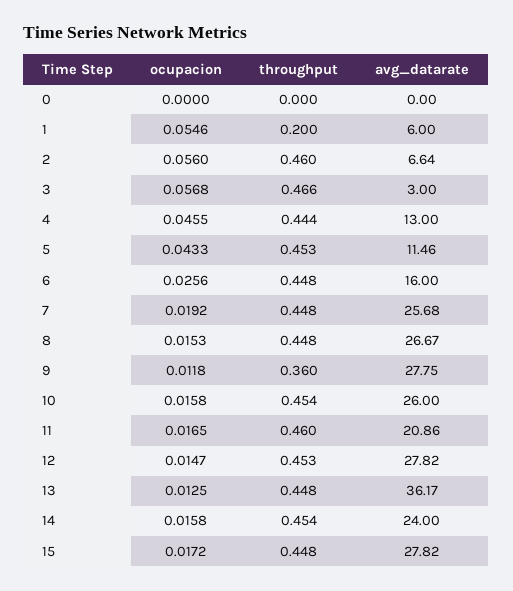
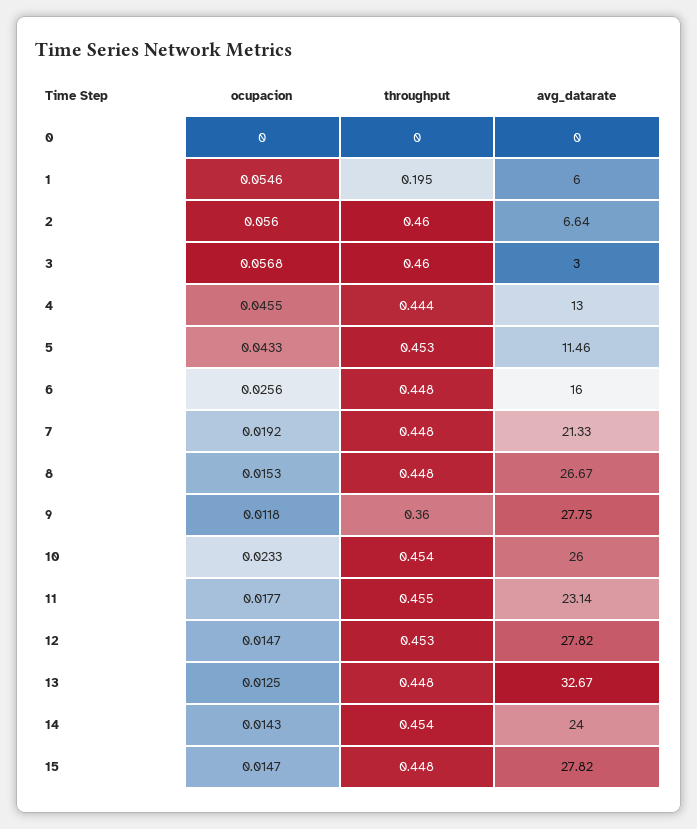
throughput, 1: 0.2 -> 0.195
throughput, 3: 0.466 -> 0.46
avg_datarate, 7: 25.68 -> 21.33
ocupacion, 10: 0.0158 -> 0.0233
ocupacion, 11: 0.0165 -> 0.0177
throughput, 11: 0.46 -> 0.455
avg_datarate, 11: 20.86 -> 23.14
avg_datarate, 13: 36.17 -> 32.67
ocupacion, 14: 0.0158 -> 0.0143
ocupacion, 15: 0.0172 -> 0.0147

